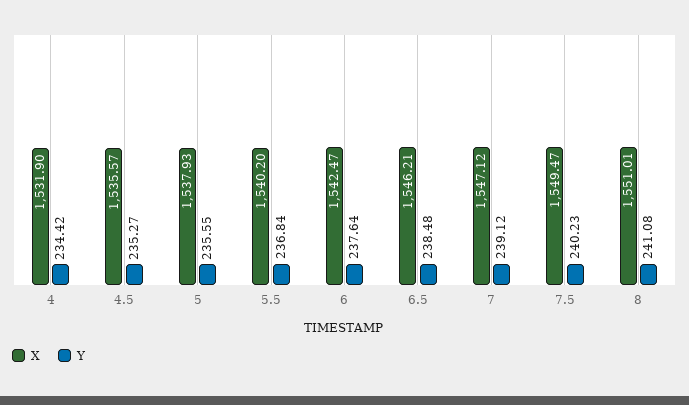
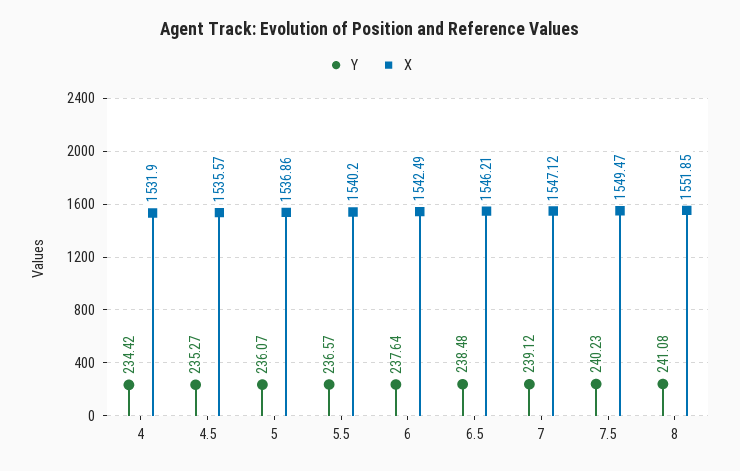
X, 5: 1537.93 -> 1536.86
Y, 5: 235.55 -> 236.07
Y, 5.5: 236.84 -> 236.57
X, 6: 1542.47 -> 1542.49
X, 8: 1551.01 -> 1551.85

